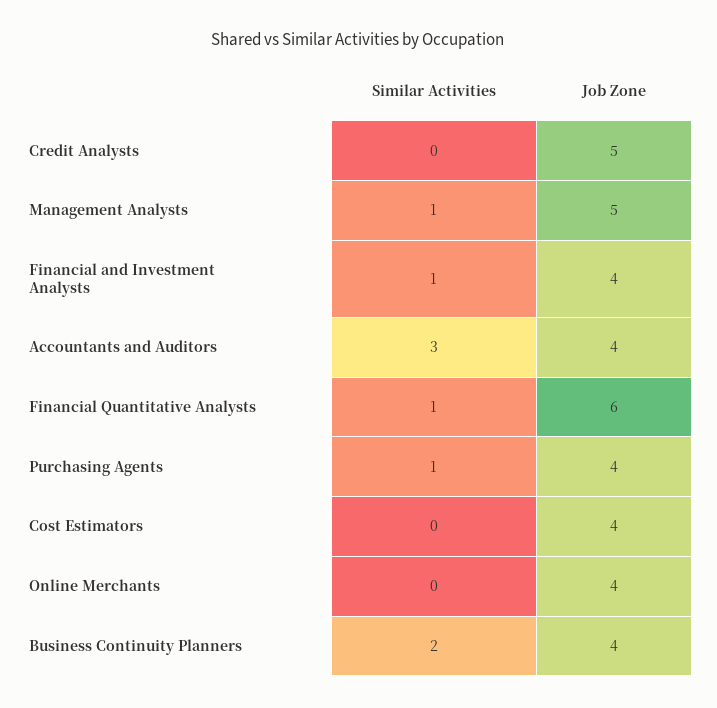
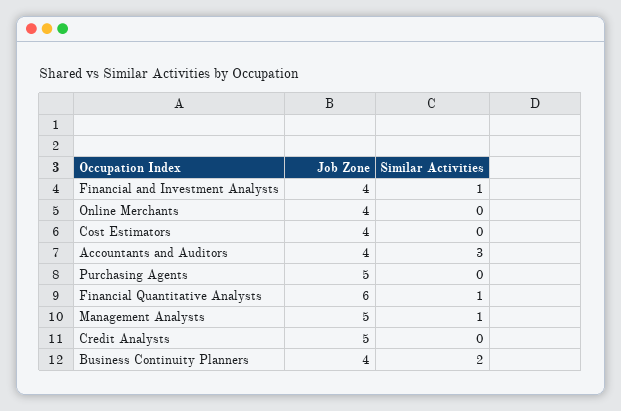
Similar Activities, Purchasing Agents: 1 -> 0
Job Zone, Purchasing Agents: 4 -> 5

